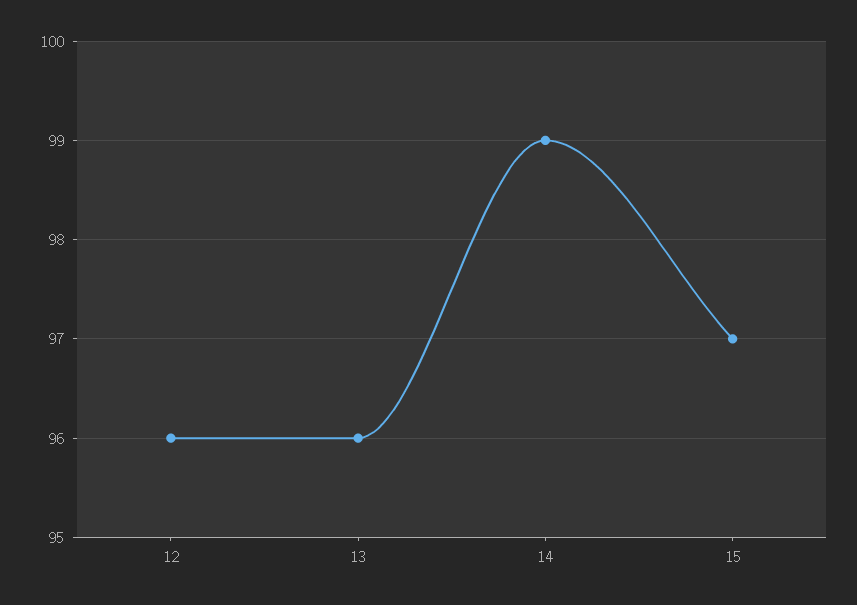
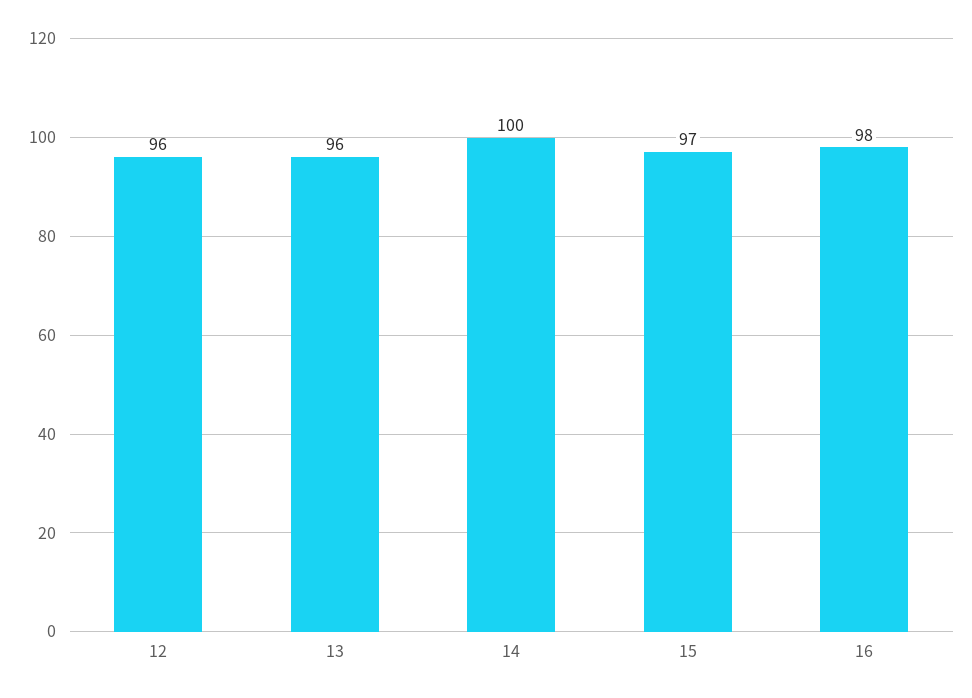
14: 99 -> 100
16: none -> 98

